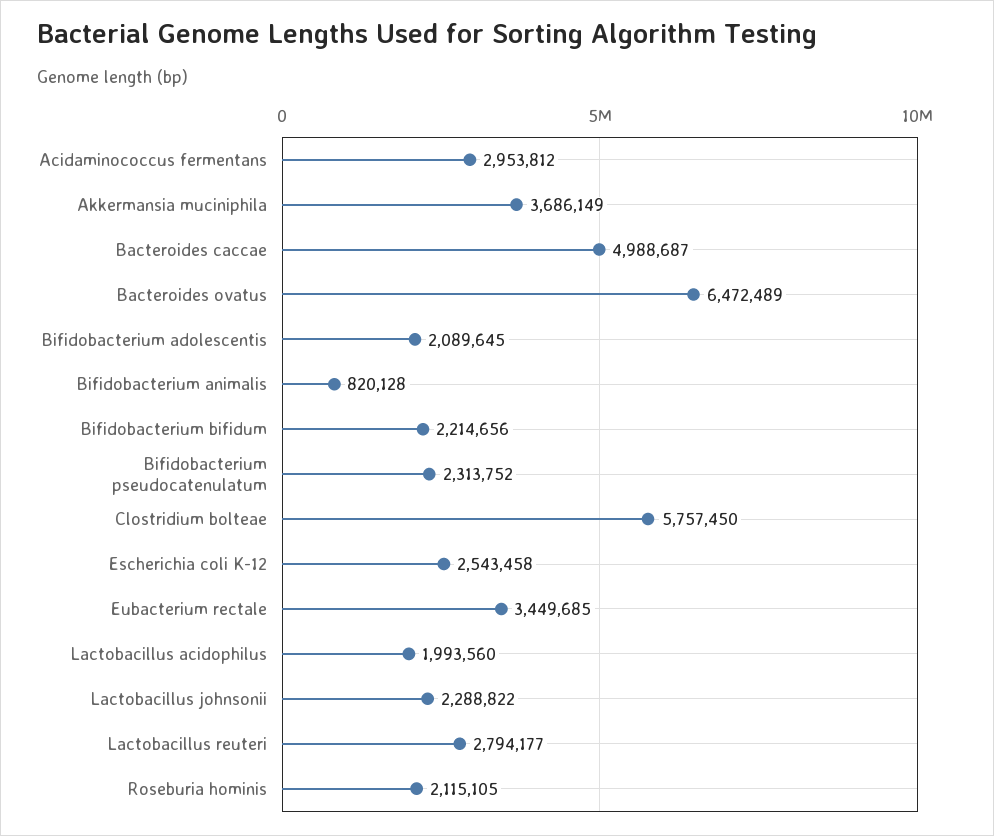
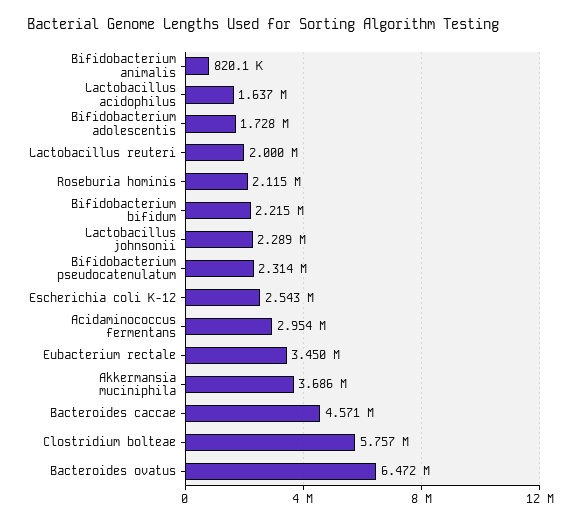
Bacteroides caccae: 4988687 -> 4571000
Bifidobacterium adolescentis: 2089645 -> 1728000
Lactobacillus acidophilus: 1993560 -> 1637000
Lactobacillus reuteri: 2794177 -> 2000000

